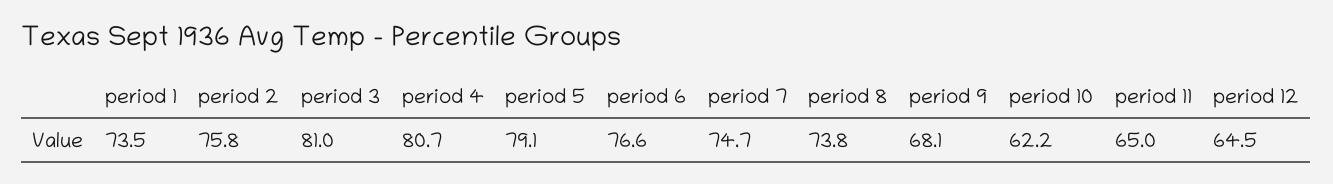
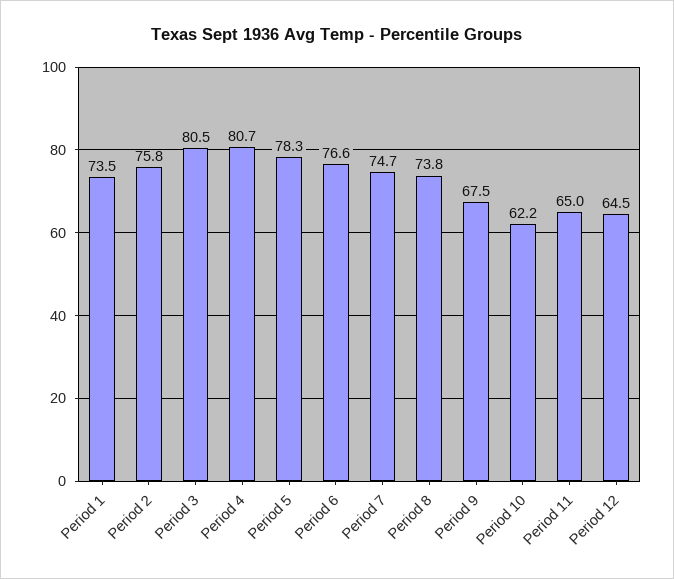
period 3: 81 -> 80.5
period 5: 79.1 -> 78.3
period 9: 68.1 -> 67.5

